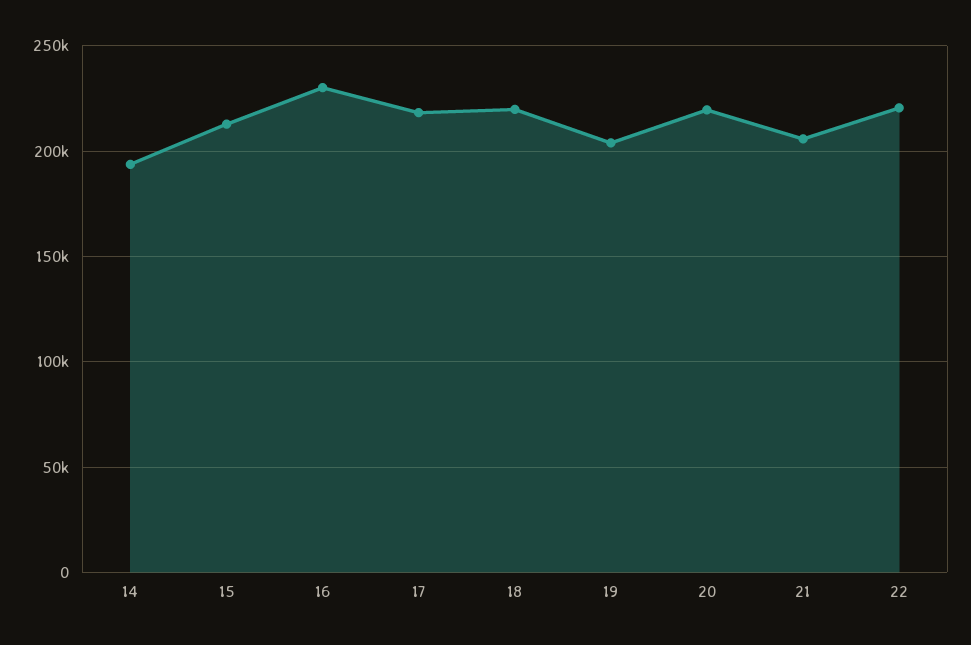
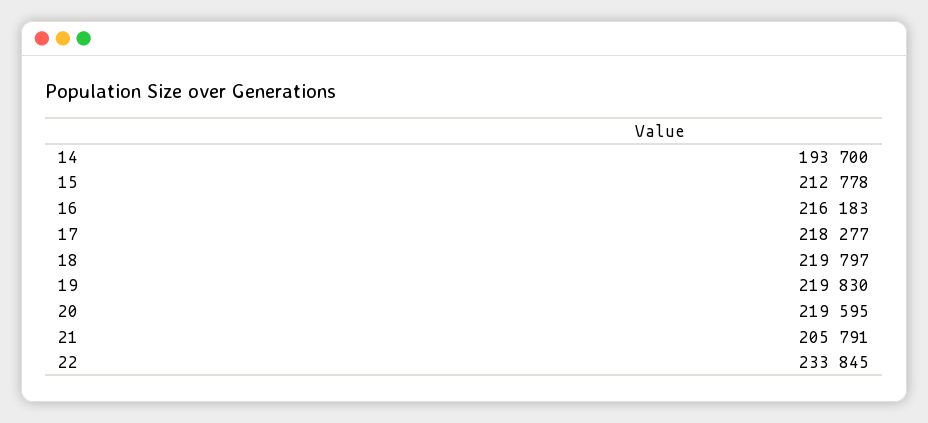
16: 230000 -> 216183
19: 205000 -> 219830
22: 220000 -> 233845

